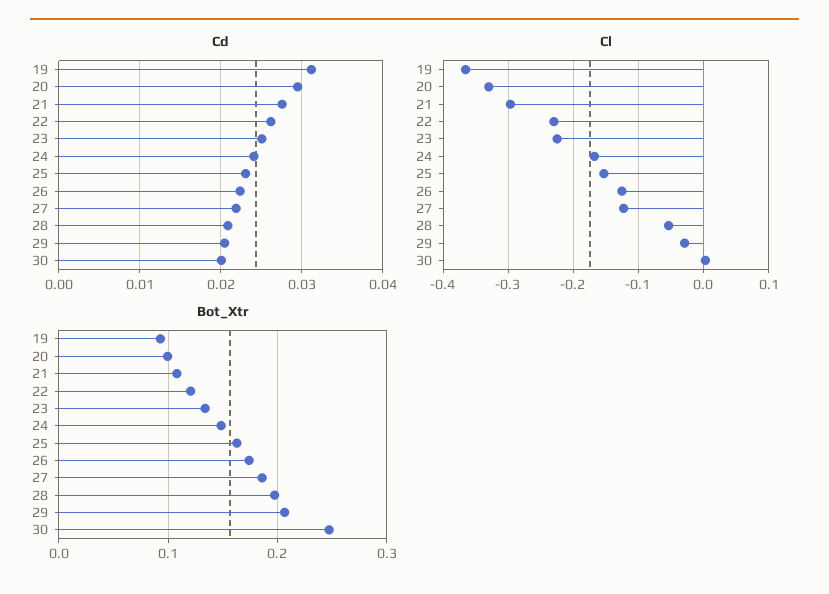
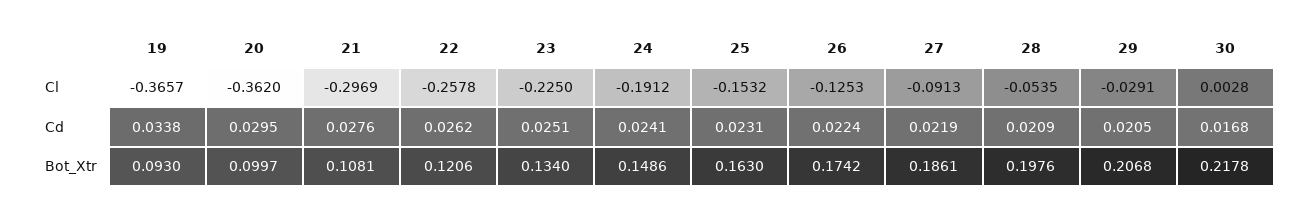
Cd, 19: 0.031 -> 0.0338
Cd, 30: 0.02 -> 0.0168
Cl, 20: -0.33 -> -0.362
Cl, 22: -0.23 -> -0.2578
Cl, 24: -0.17 -> -0.1912
Cl, 27: -0.12 -> -0.0913
Bot_Xtr, 30: 0.25 -> 0.2178

